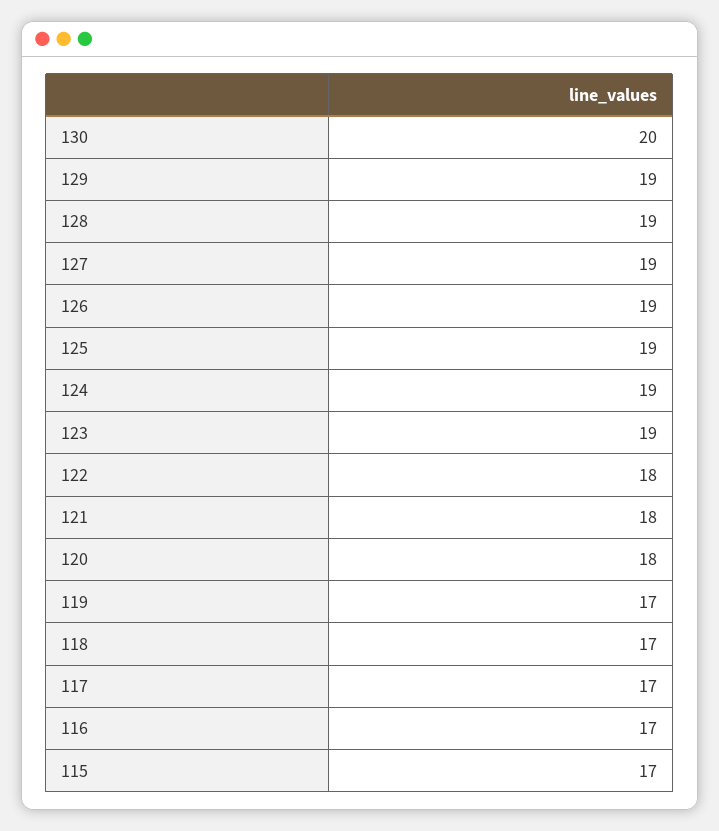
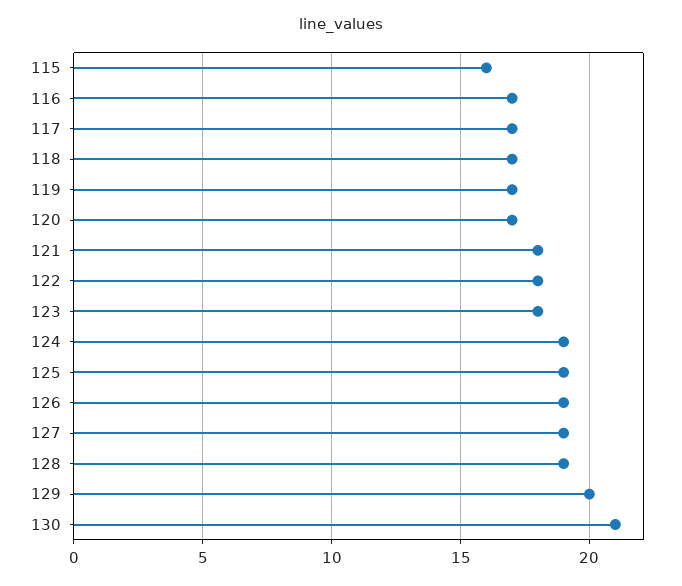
130: 20 -> 21
129: 19 -> 20
123: 19 -> 18
120: 18 -> 17
115: 17 -> 16

